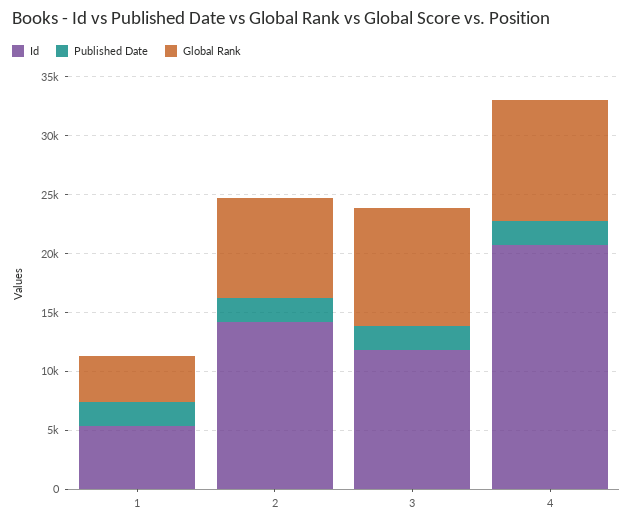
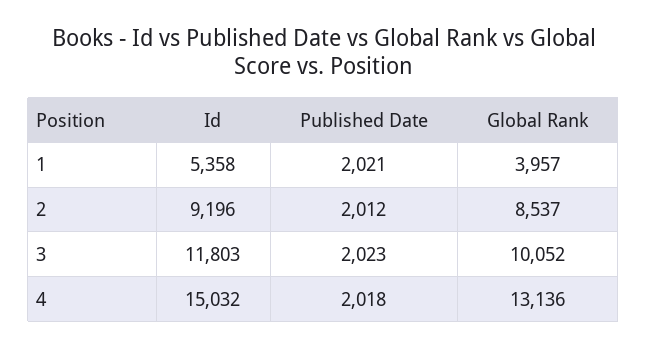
Id, 2: 14000 -> 9196
Id, 4: 21000 -> 15032
Global Rank, 4: 10000 -> 13136

